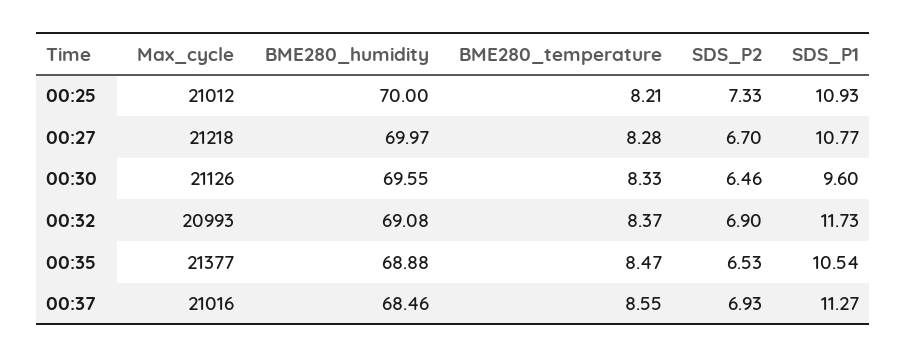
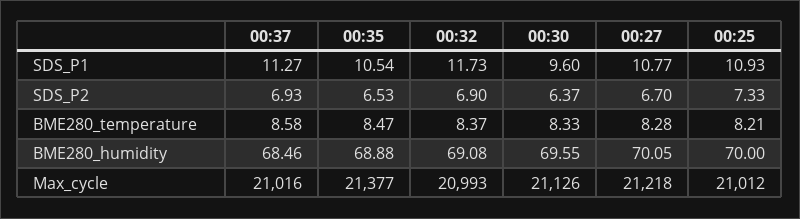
BME280_humidity, 00:27: 69.97 -> 70.05
SDS_P2, 00:30: 6.46 -> 6.37
BME280_temperature, 00:37: 8.55 -> 8.58

